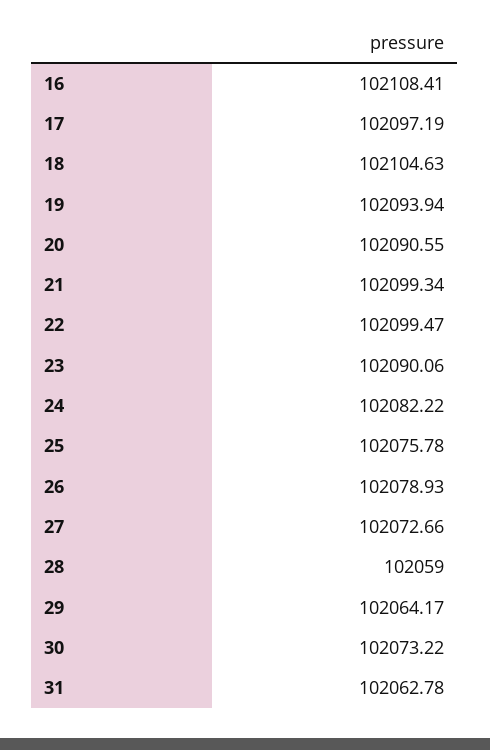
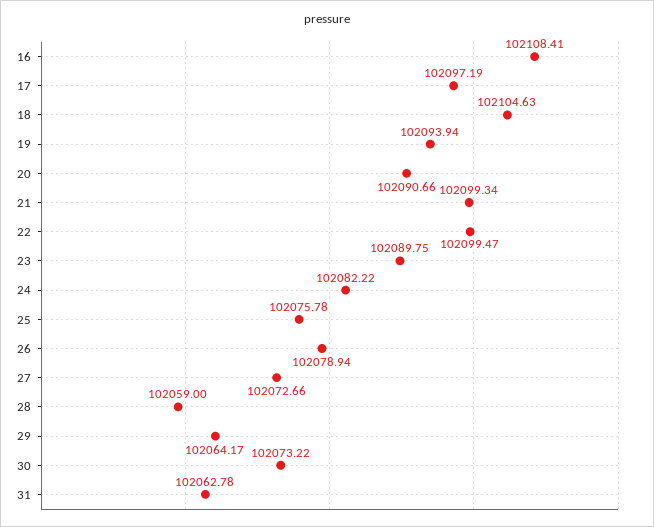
20: 102090.55 -> 102090.66
23: 102090.06 -> 102089.75
26: 102078.93 -> 102078.94

